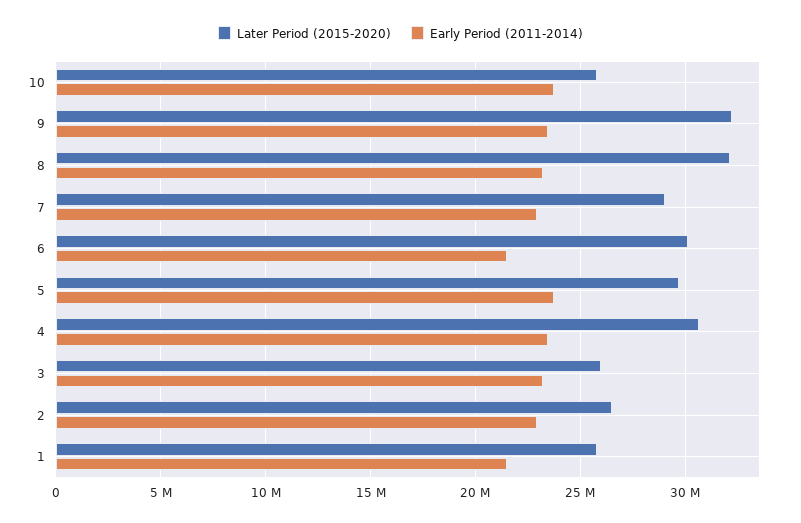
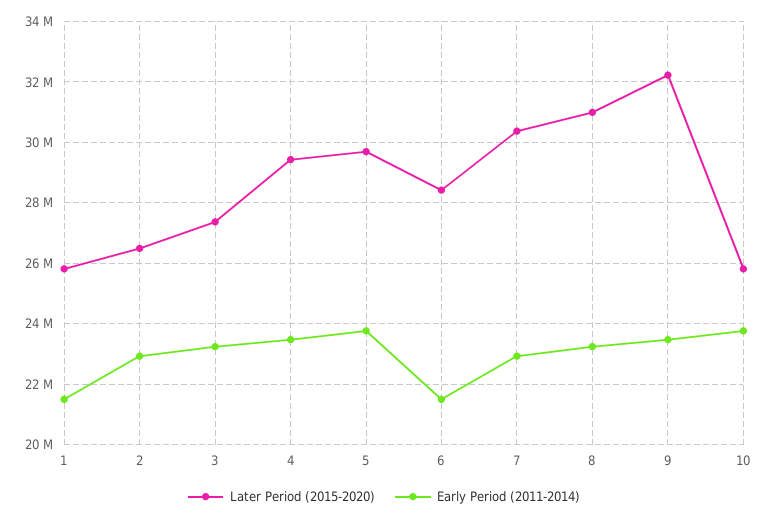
Later Period (2015-2020), 8: 32000000 -> 31000000
Later Period (2015-2020), 7: 29000000 -> 30400000
Later Period (2015-2020), 6: 30000000 -> 28400000
Later Period (2015-2020), 4: 30500000 -> 29400000
Later Period (2015-2020), 3: 26000000 -> 27400000

